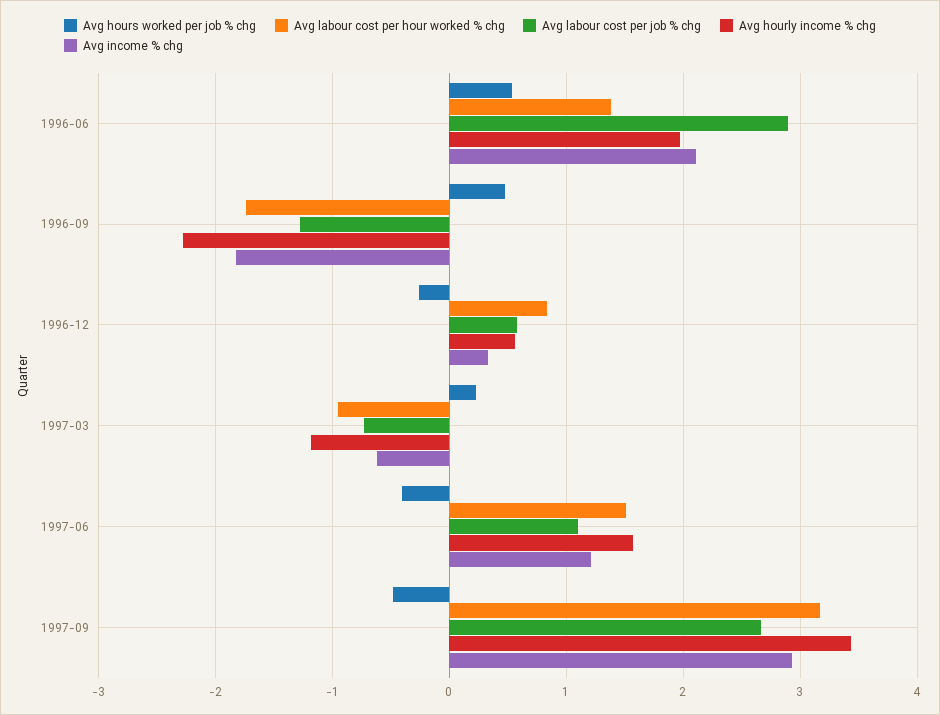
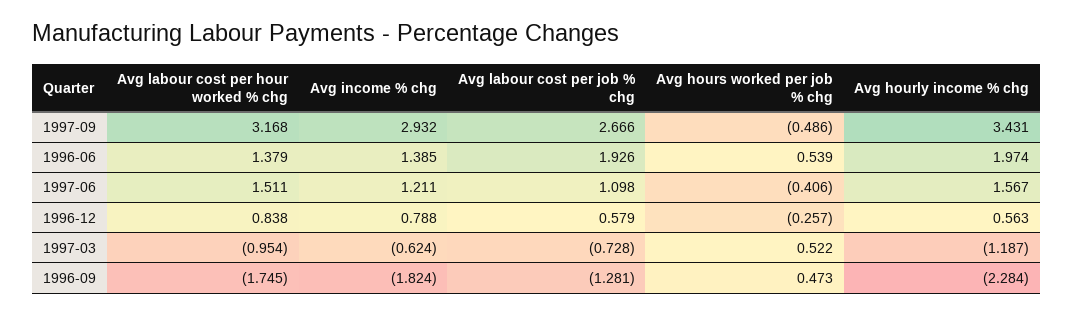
Avg labour cost per job % chg, 1996-06: 2.9 -> 1.926
Avg income % chg, 1996-06: 2.1 -> 1.385
Avg income % chg, 1996-12: 0.3 -> 0.788
Avg hours worked per job % chg, 1997-03: 0.2 -> 0.522

